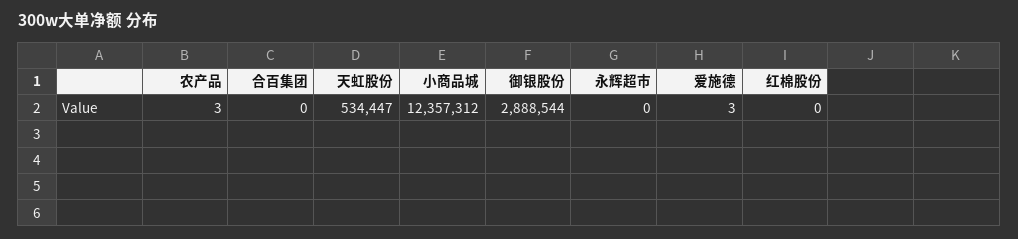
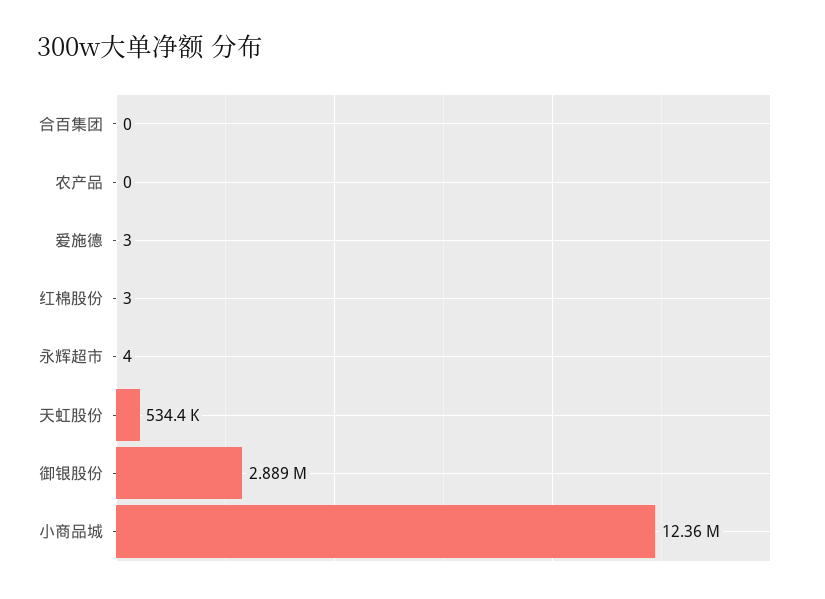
农产品: 3 -> 0
永辉超市: 0 -> 4
红棉股份: 0 -> 3

